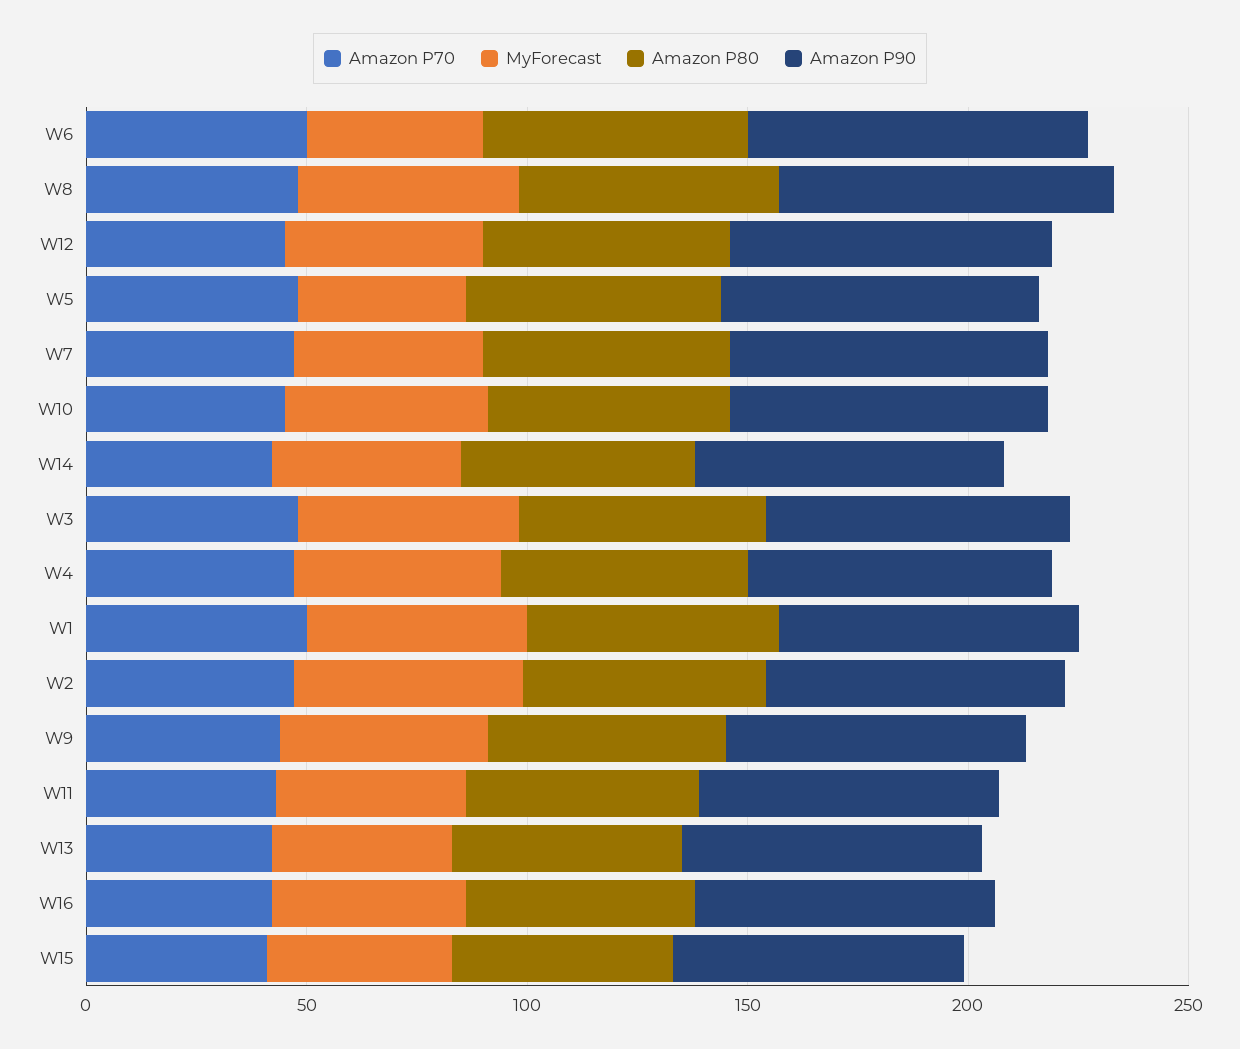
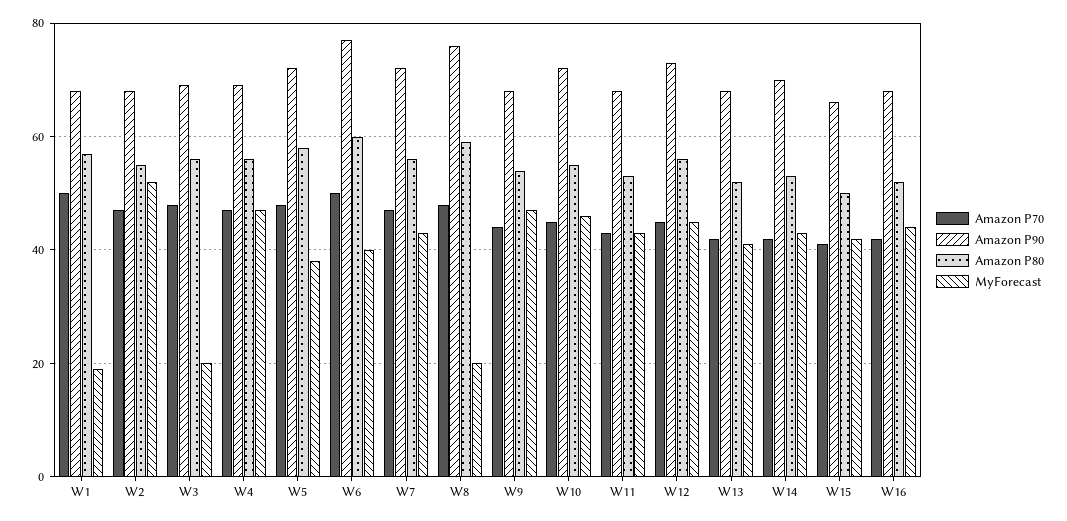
MyForecast, W8: 50 -> 20
MyForecast, W3: 50 -> 20
MyForecast, W1: 50 -> 20

